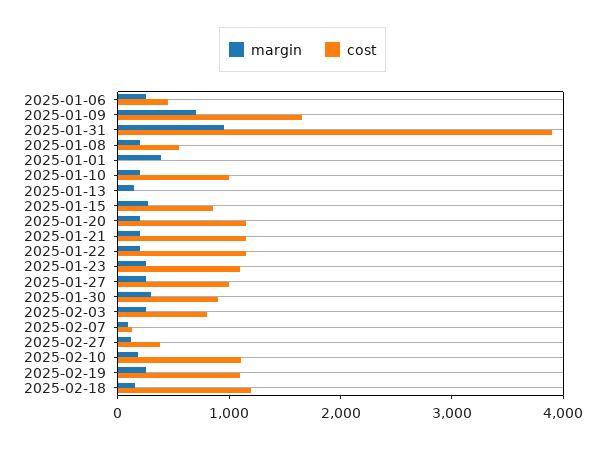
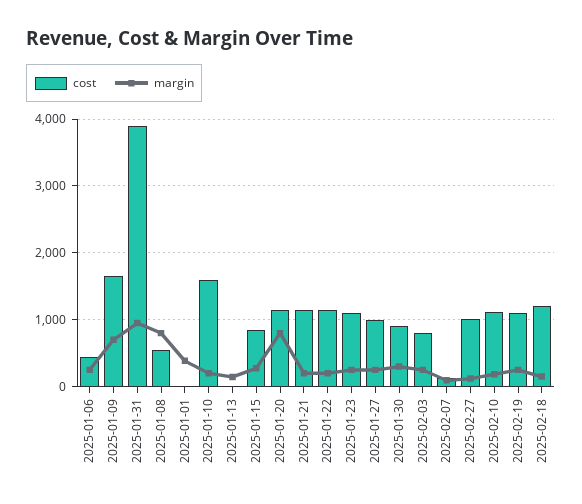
margin, 2025-01-08: 200 -> 800
cost, 2025-01-10: 1000 -> 1600
margin, 2025-01-20: 200 -> 800
cost, 2025-02-27: 400 -> 1000

